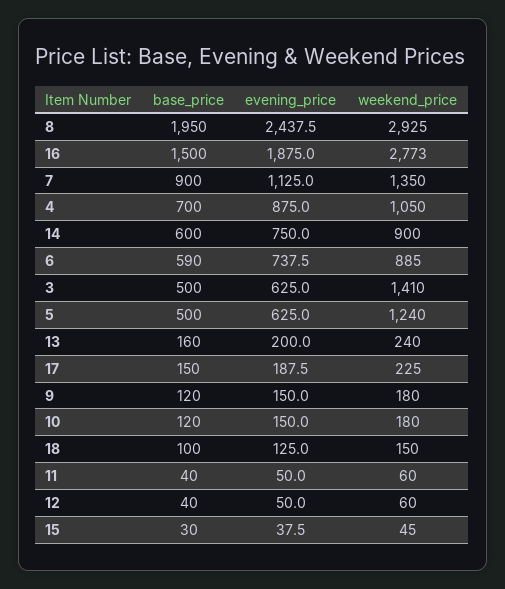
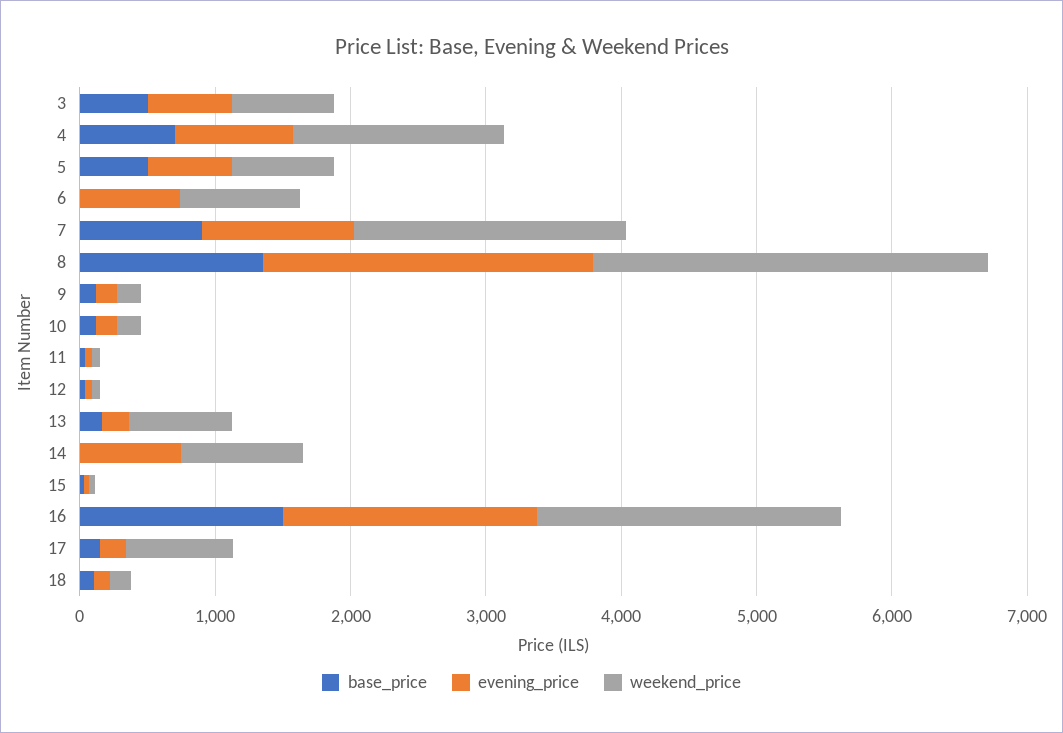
base_price, 8: 1950 -> 1400
weekend_price, 16: 2773 -> 2200
weekend_price, 7: 1350 -> 2000
weekend_price, 4: 1050 -> 1600
base_price, 14: 600 -> 0
base_price, 6: 590 -> 0
weekend_price, 3: 1410 -> 800
weekend_price, 5: 1240 -> 800
weekend_price, 13: 240 -> 800
weekend_price, 17: 225 -> 800

